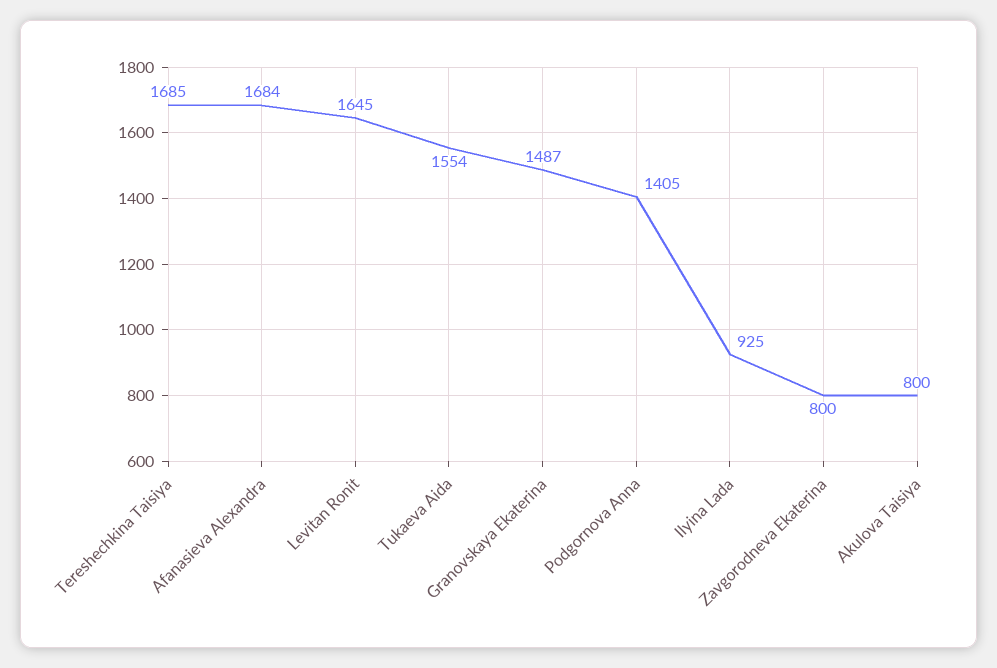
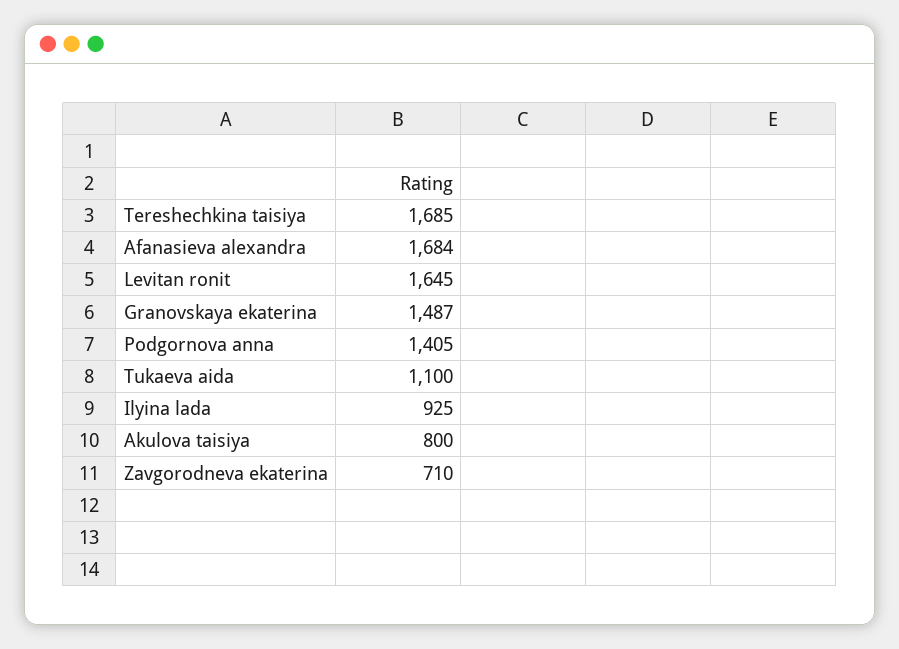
Tukaeva Aida: 1554 -> 1100
Zavgorodneva Ekaterina: 800 -> 710

